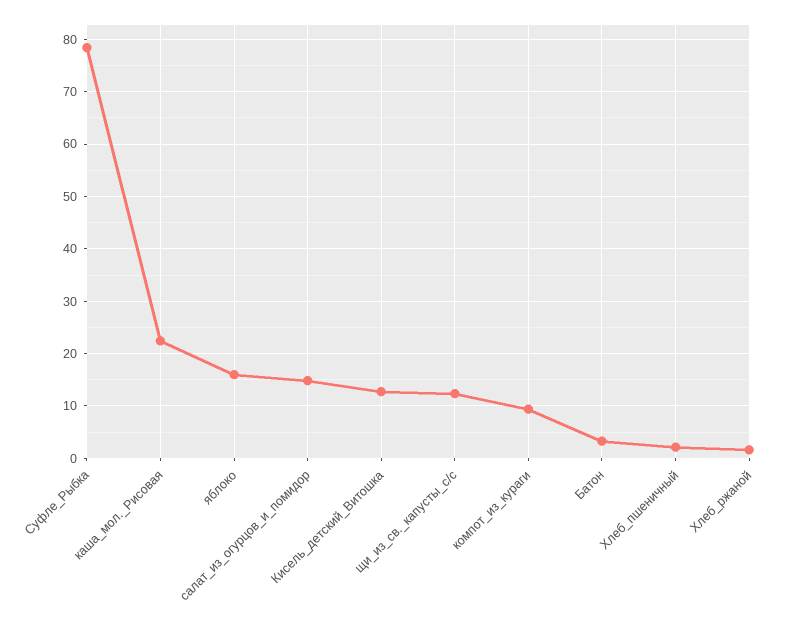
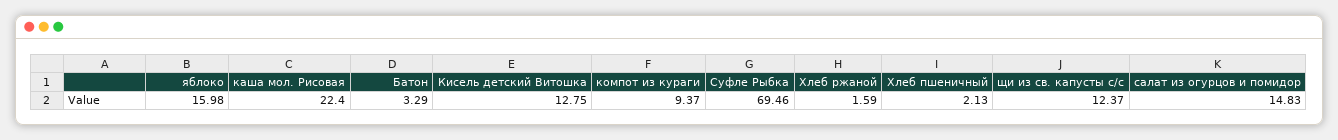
Суфле_Рыбка: 78 -> 69.46

